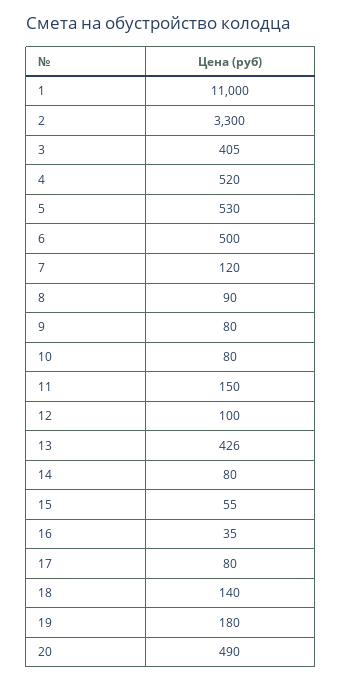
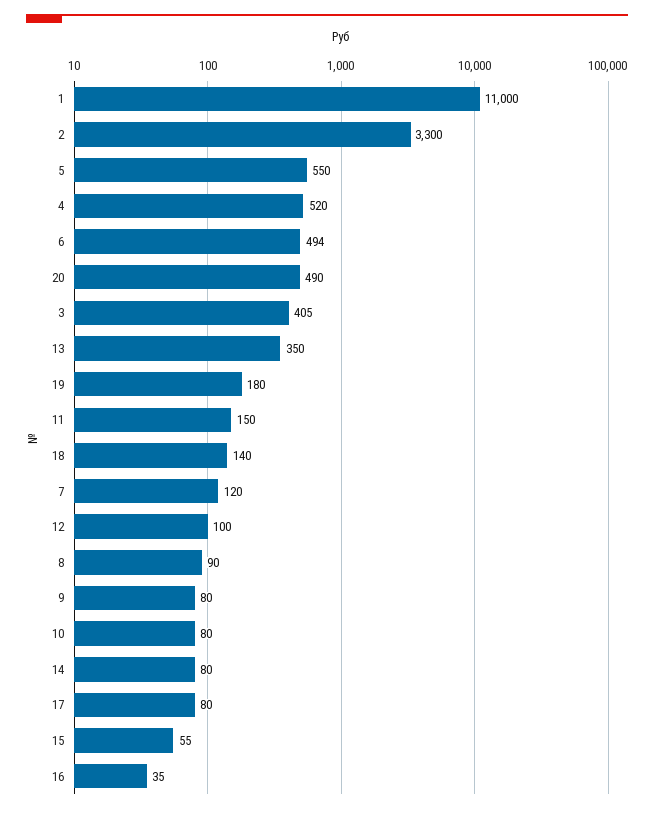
5: 530 -> 550
6: 500 -> 494
13: 426 -> 350

